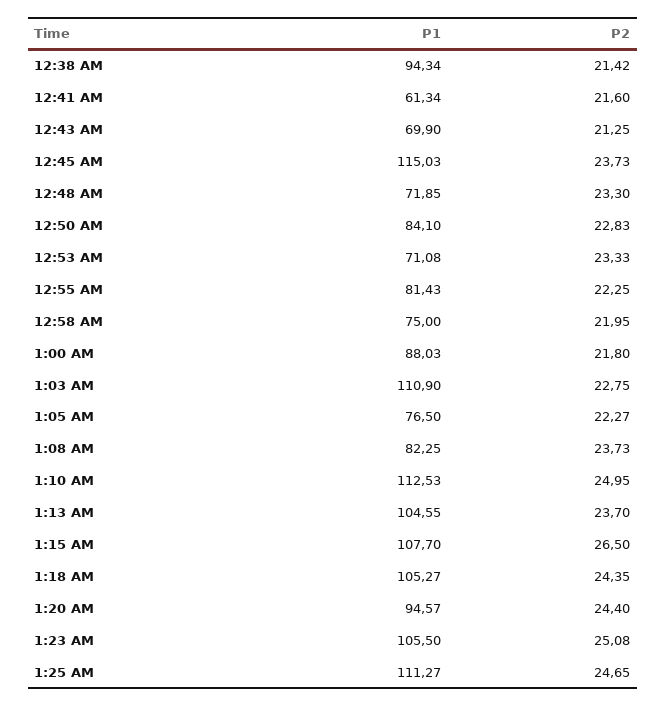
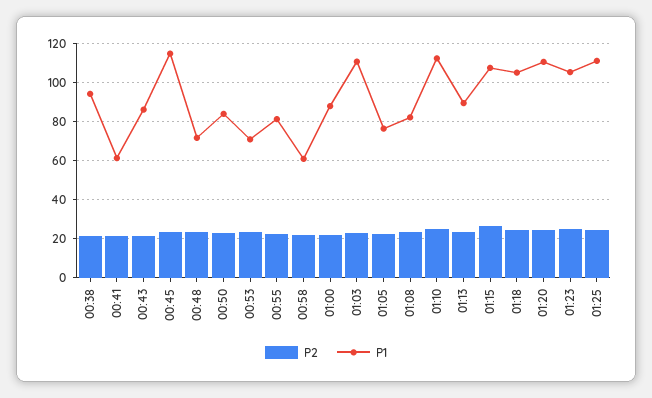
P1, 12:43 AM: 69.9 -> 85
P1, 12:58 AM: 75 -> 60
P1, 1:13 AM: 104.55 -> 90
P1, 1:20 AM: 94.57 -> 110

